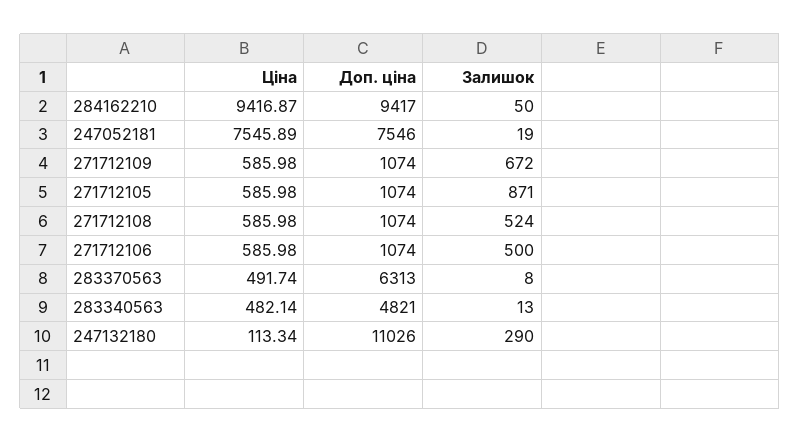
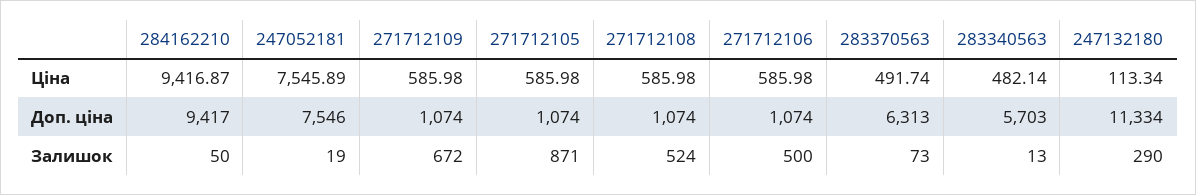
Залишок, 283370563: 8 -> 73
Доп. ціна, 283340563: 4821 -> 5703
Доп. ціна, 247132180: 11026 -> 11334

